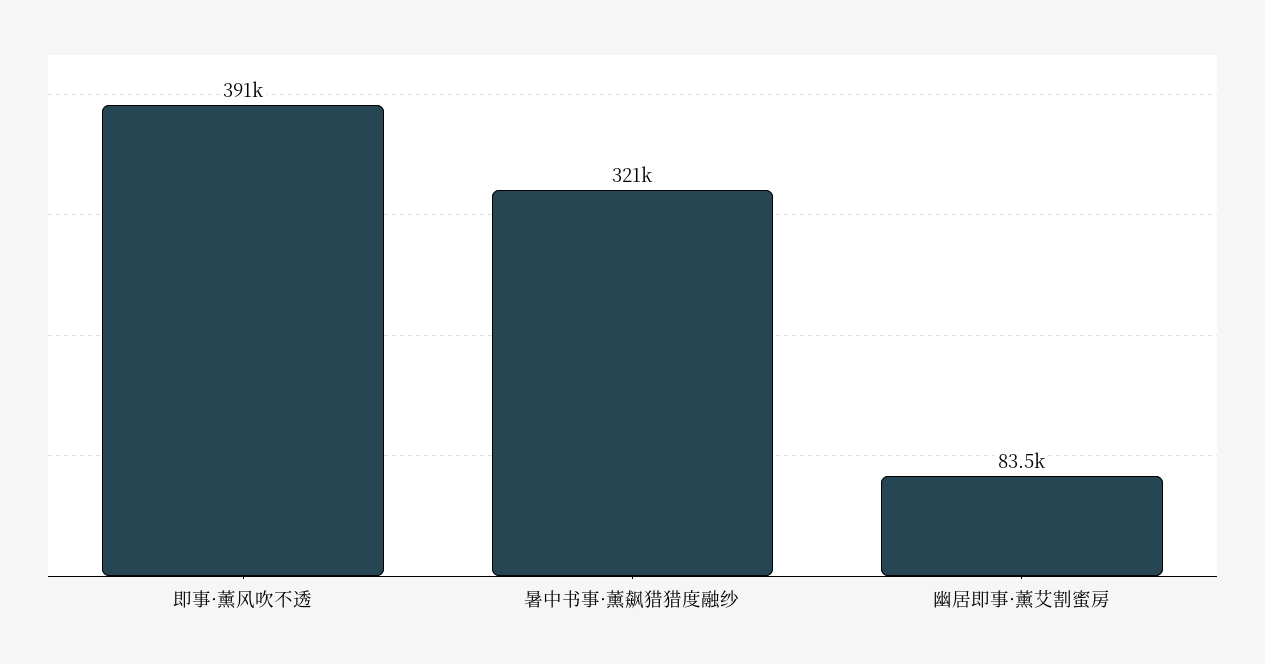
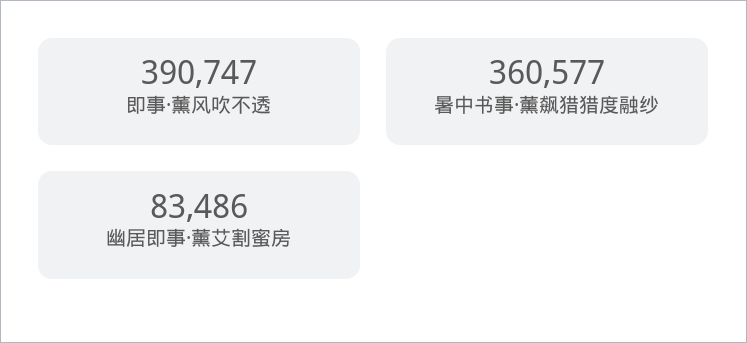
暑中书事·薰飙猎猎度融纱: 321000 -> 360577

